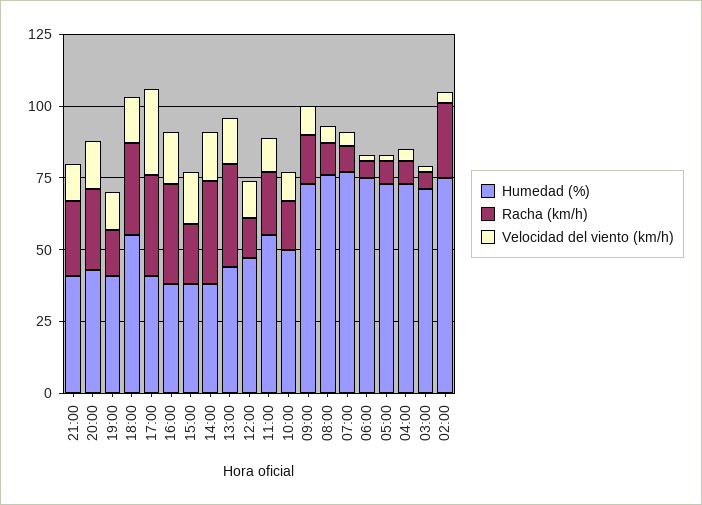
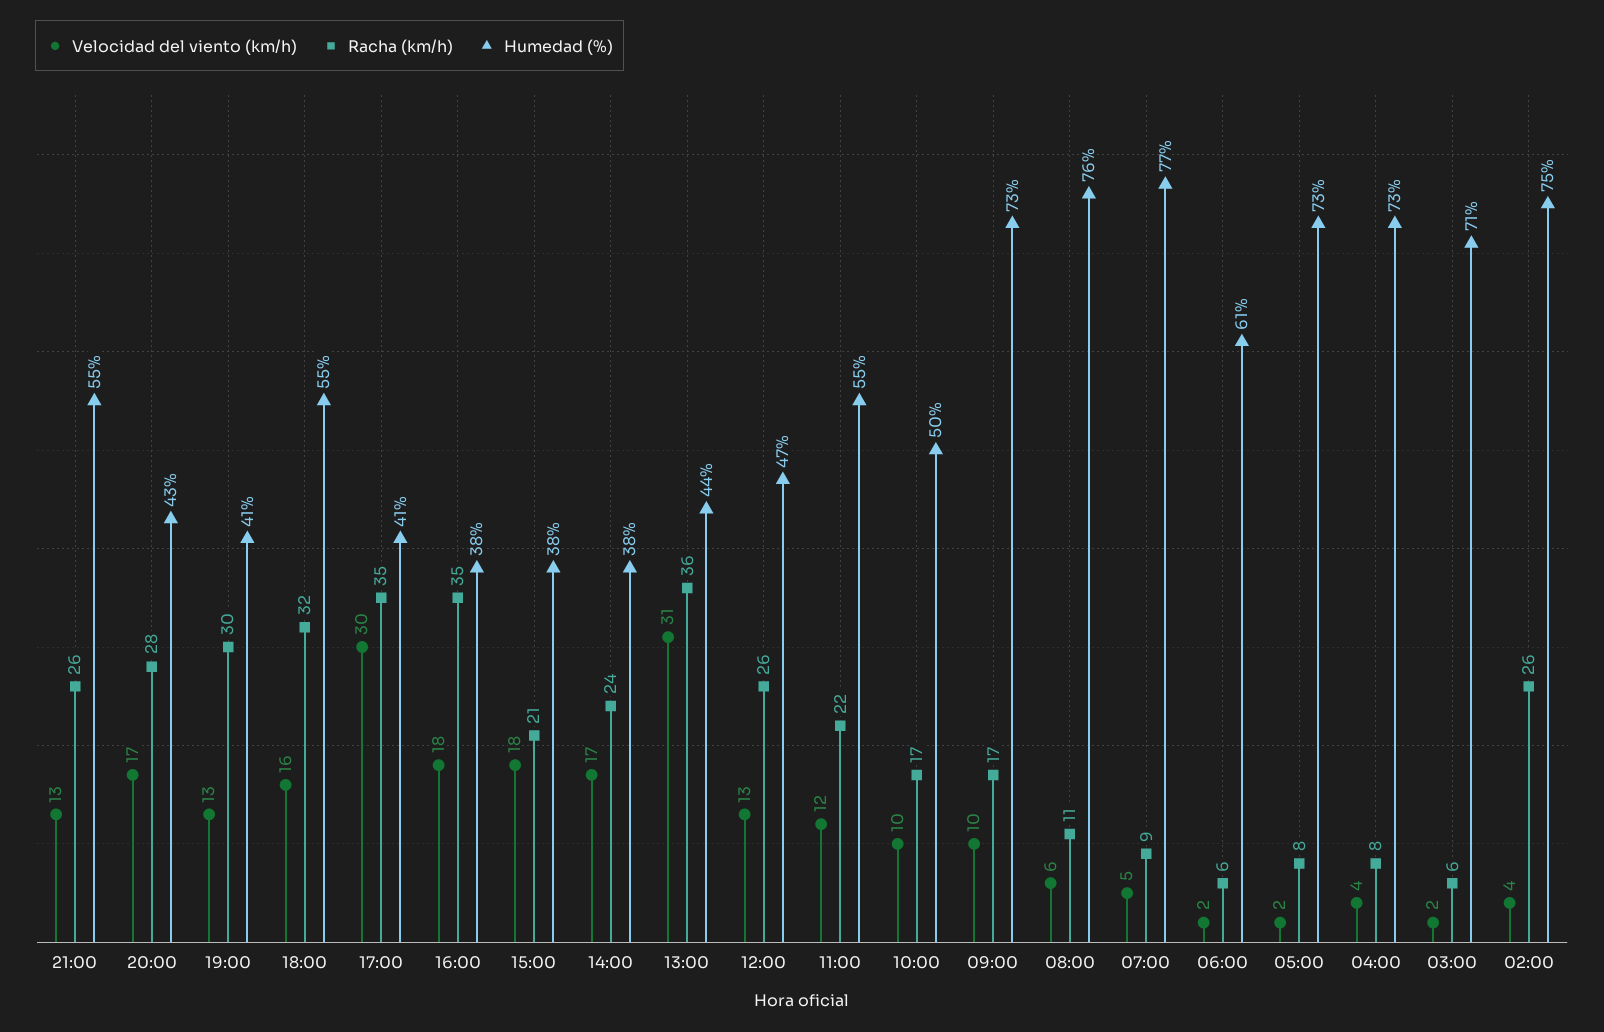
Humedad (%), 21:00: 40 -> 55
Racha (km/h), 19:00: 15 -> 30
Racha (km/h), 14:00: 35 -> 24
Velocidad del viento (km/h), 13:00: 15 -> 31
Racha (km/h), 12:00: 15 -> 26
Humedad (%), 06:00: 75 -> 61

